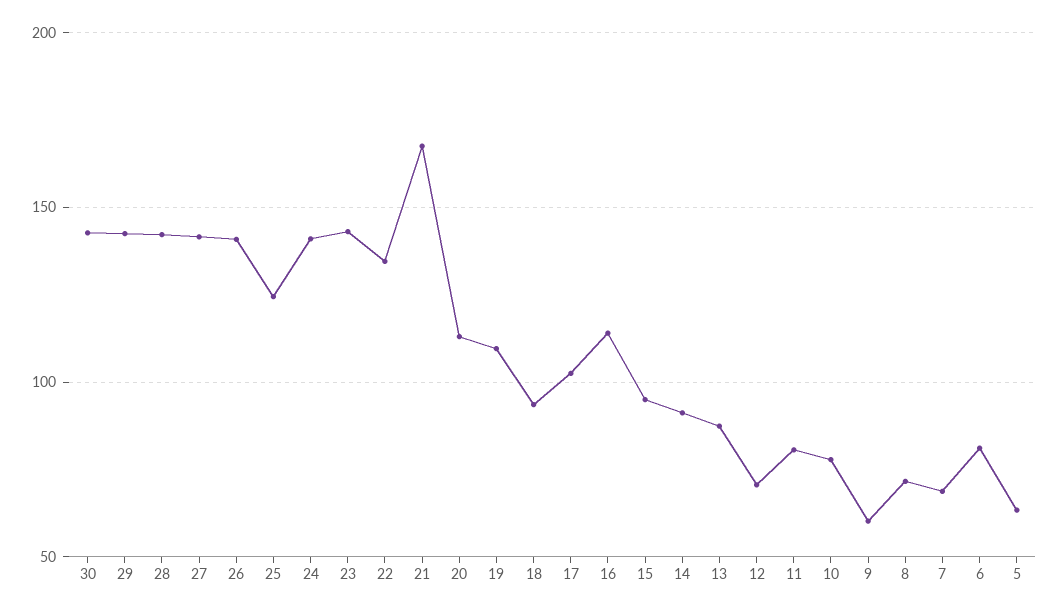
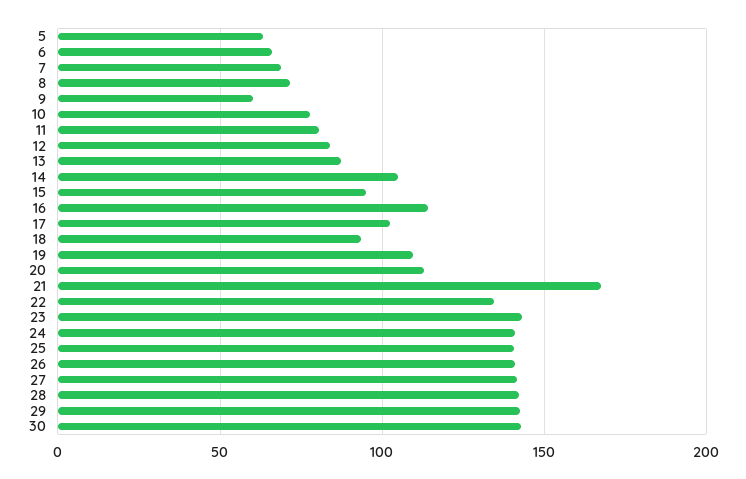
25: 125 -> 140
14: 90 -> 105
12: 70 -> 85
6: 80 -> 65

